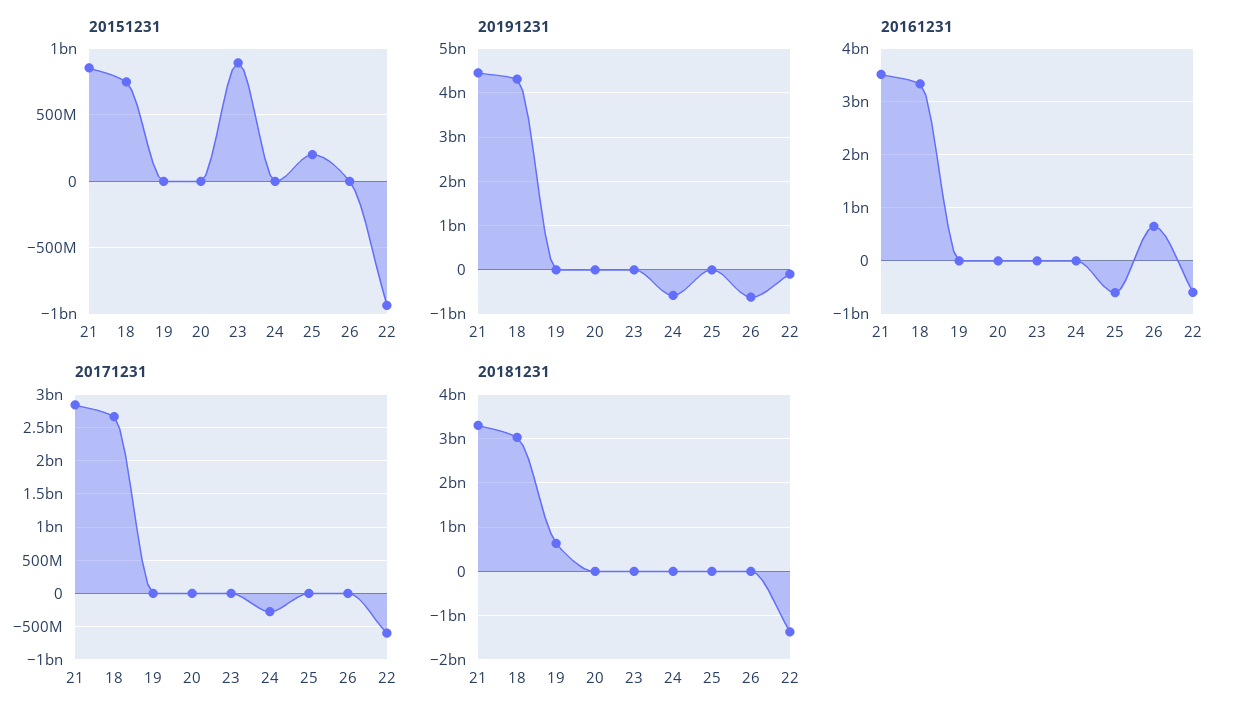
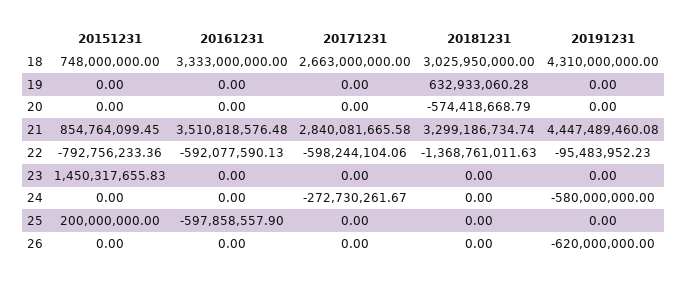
20151231, 23: 900000000 -> 1450317655.83
20151231, 22: -950000000 -> -792756233.36
20161231, 26: 600000000 -> 0
20181231, 20: 0 -> -574418668.79

